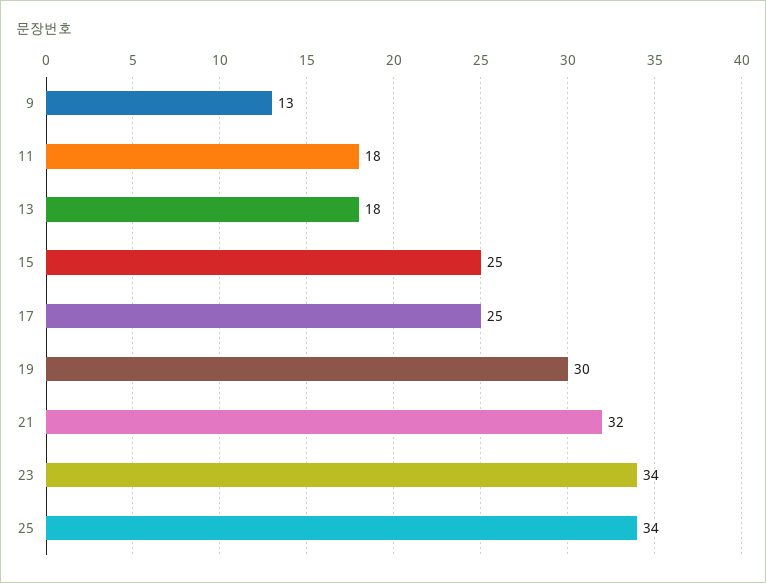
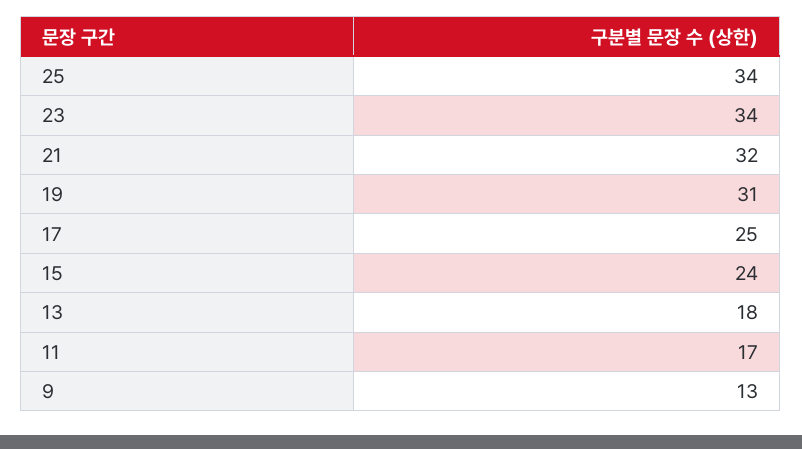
11: 18 -> 17
15: 25 -> 24
19: 30 -> 31

